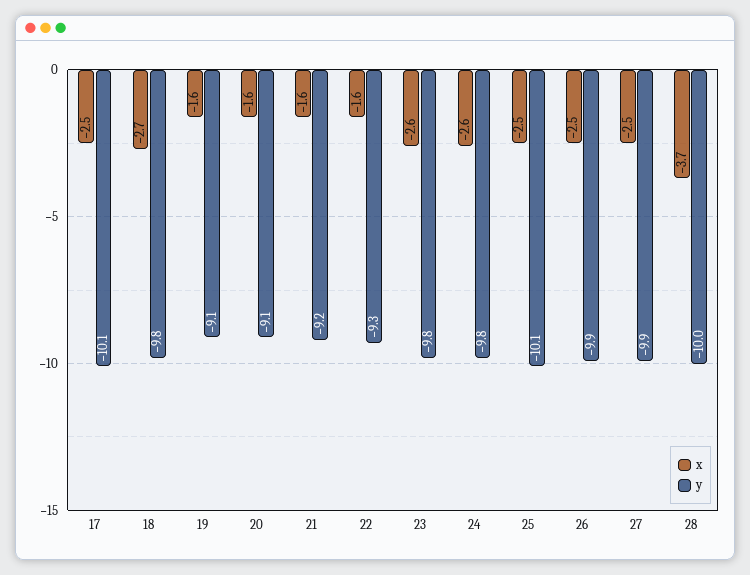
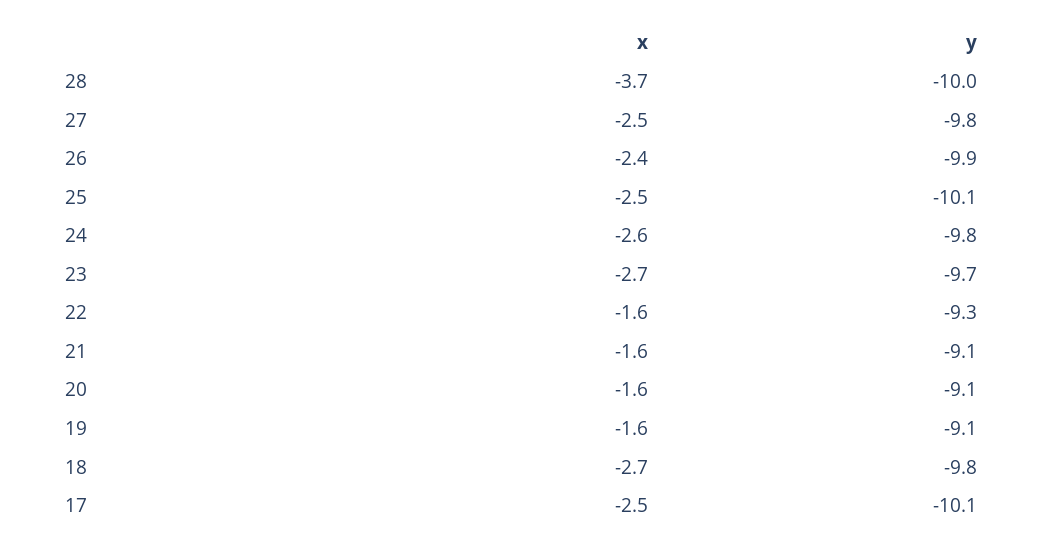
y, 21: -9.2 -> -9.1
x, 23: -2.6 -> -2.7
y, 23: -9.8 -> -9.7
x, 26: -2.5 -> -2.4
y, 27: -9.9 -> -9.8

